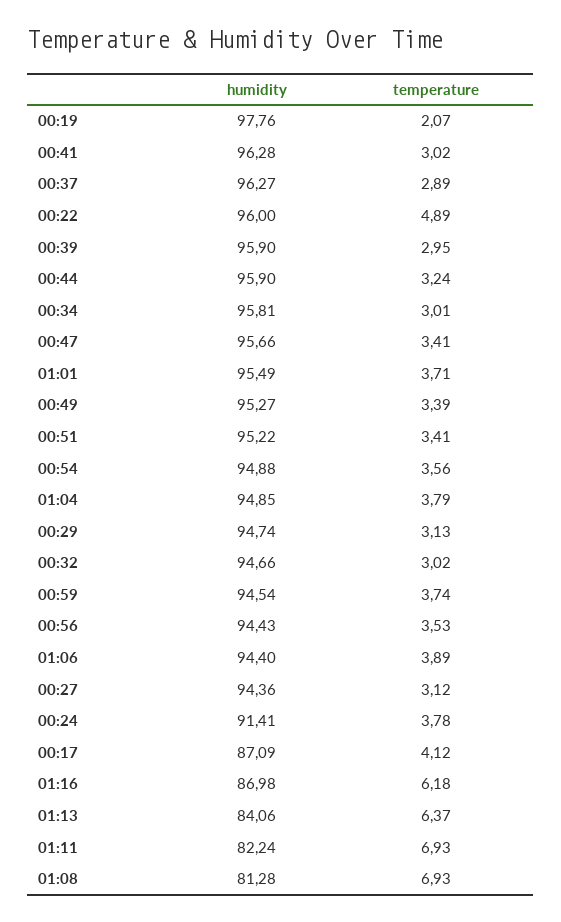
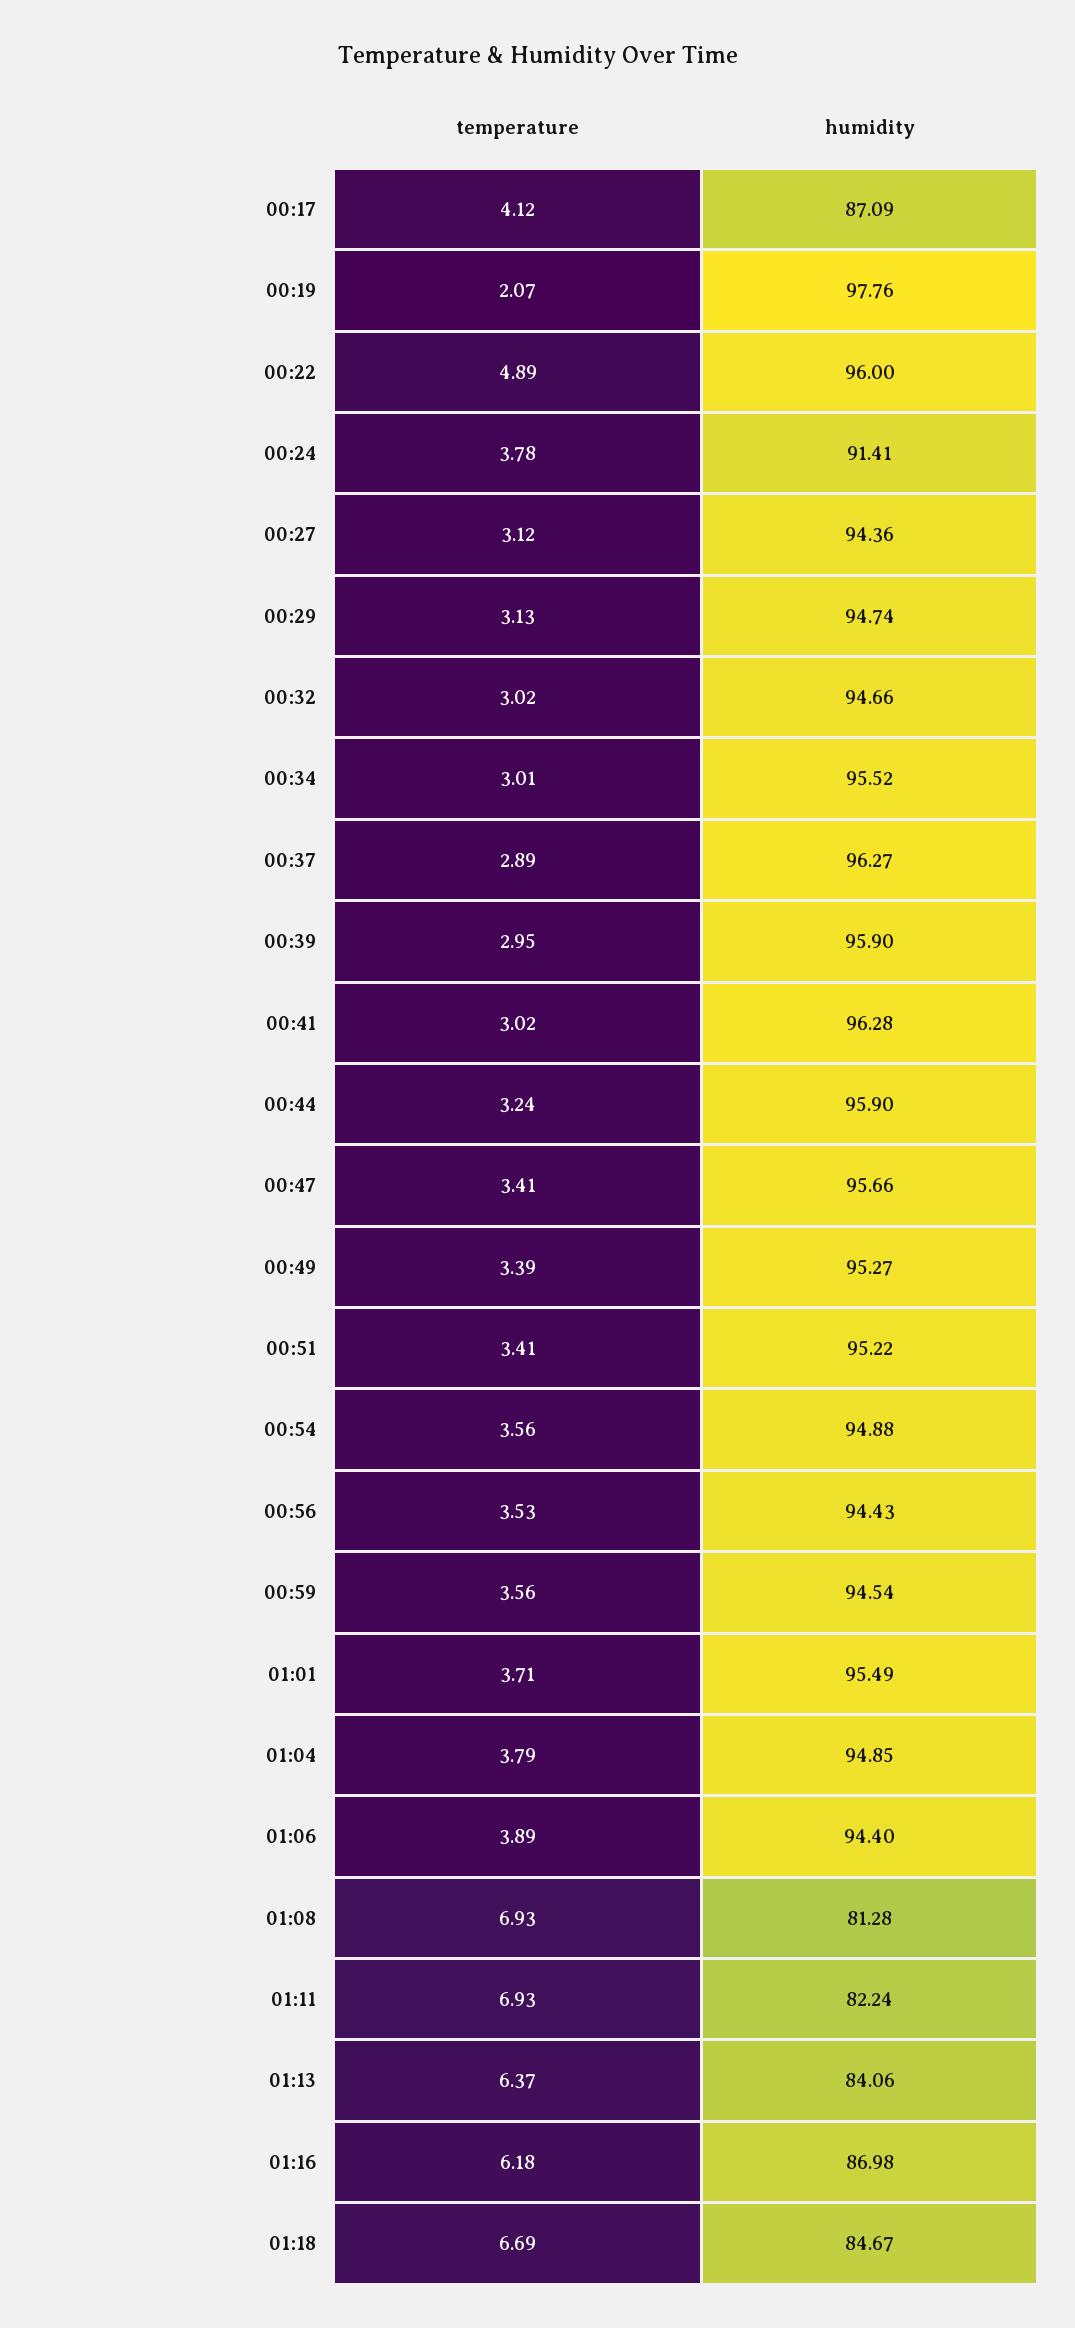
humidity, 00:34: 95.81 -> 95.52
temperature, 00:59: 3.74 -> 3.56
temperature, 01:18: none -> 6.69
humidity, 01:18: none -> 84.67

